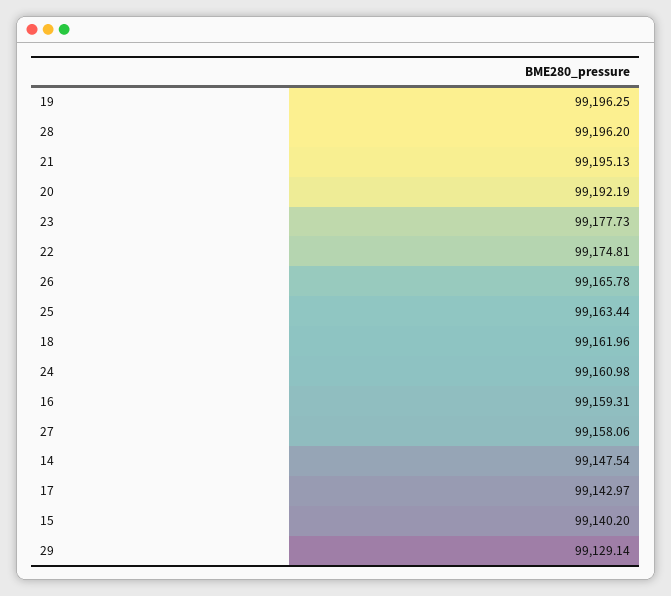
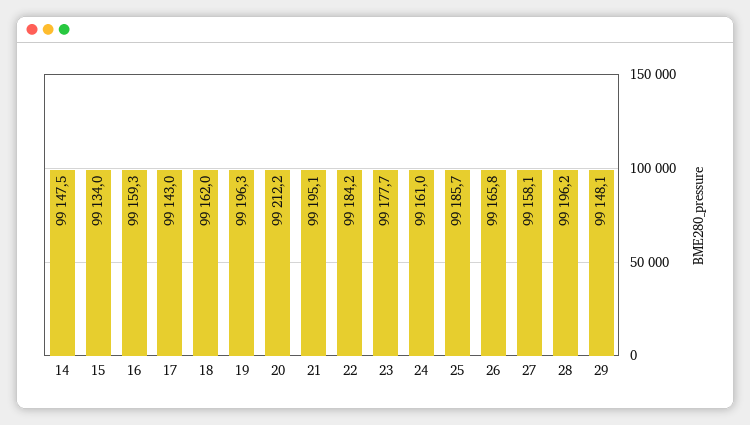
20: 99192.19 -> 99212.2
22: 99174.81 -> 99184.2
25: 99163.44 -> 99185.7
15: 99140.2 -> 99134
29: 99129.14 -> 99148.1

